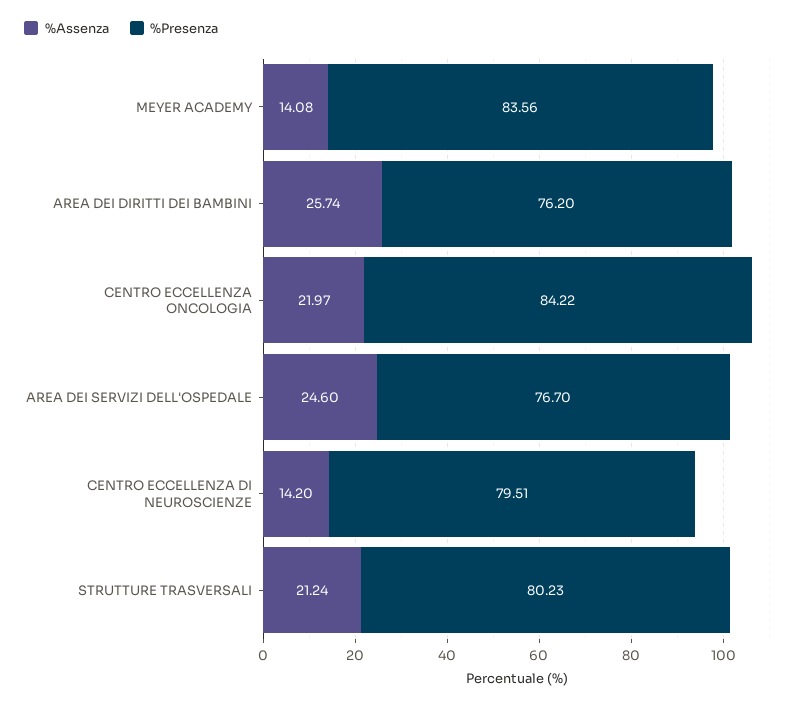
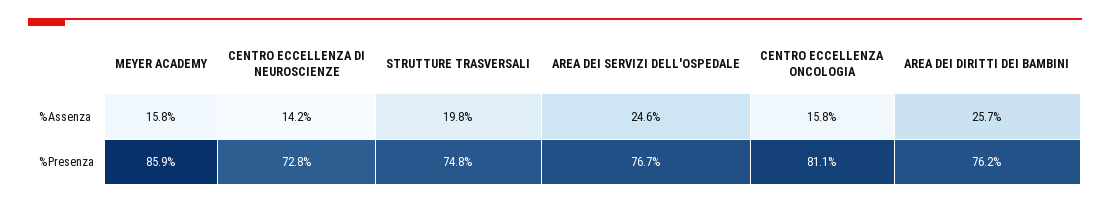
%Assenza, MEYER ACADEMY: 14.08 -> 15.8
%Presenza, MEYER ACADEMY: 83.56 -> 85.9
%Assenza, CENTRO ECCELLENZA ONCOLOGIA: 21.97 -> 15.8
%Presenza, CENTRO ECCELLENZA ONCOLOGIA: 84.22 -> 81.1
%Presenza, CENTRO ECCELLENZA DI NEUROSCIENZE: 79.51 -> 72.8
%Assenza, STRUTTURE TRASVERSALI: 21.24 -> 19.8
%Presenza, STRUTTURE TRASVERSALI: 80.23 -> 74.8

